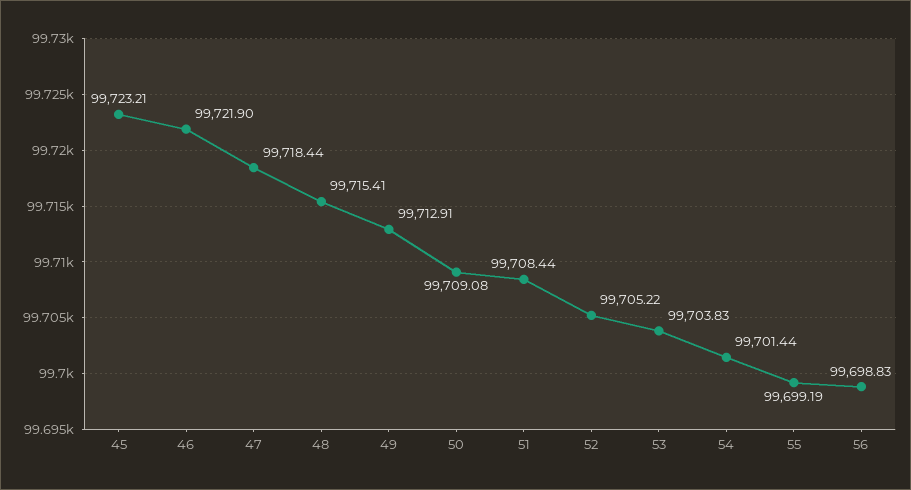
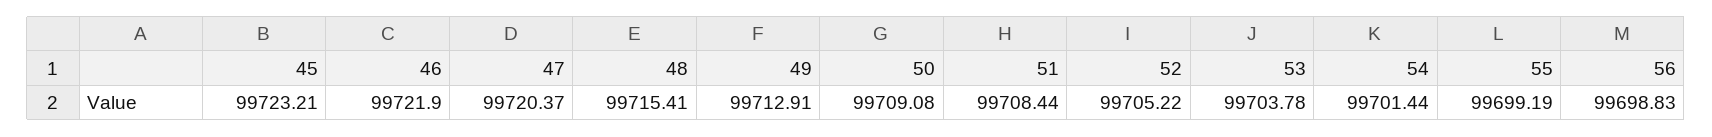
47: 99718.44 -> 99720.37
53: 99703.83 -> 99703.78

